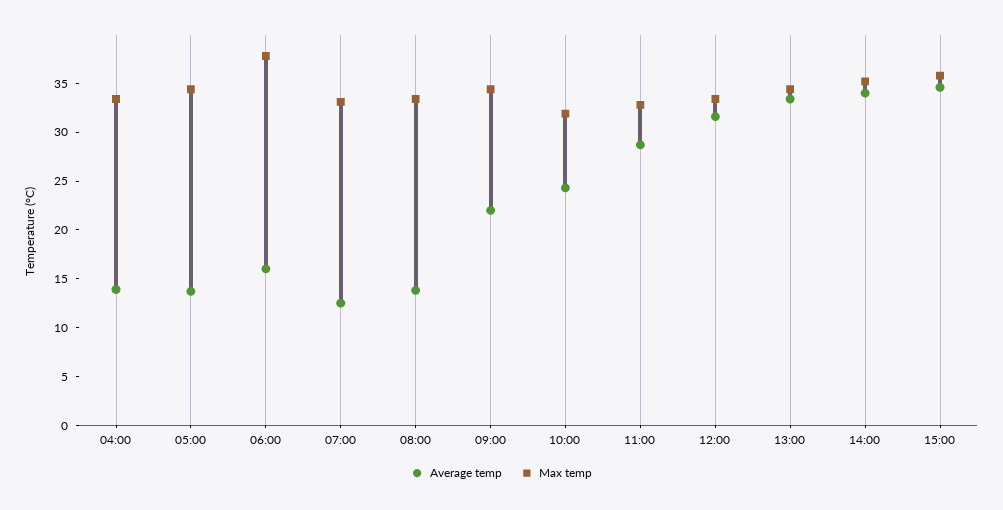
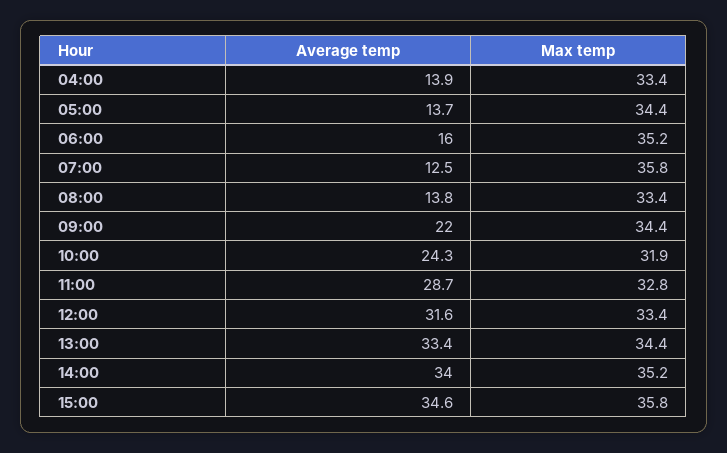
Max temp, 06:00: 38 -> 35.2
Max temp, 07:00: 33 -> 35.8

